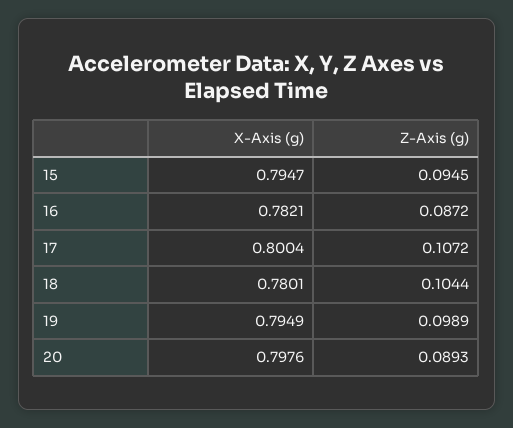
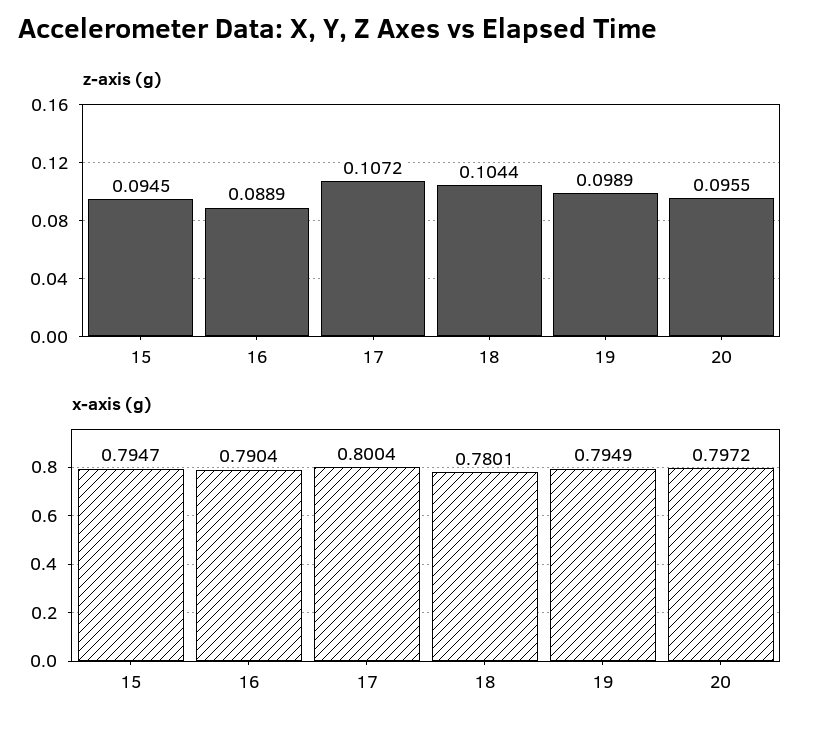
X-Axis (g), 16: 0.7821 -> 0.7904
Z-Axis (g), 16: 0.0872 -> 0.0889
X-Axis (g), 20: 0.7976 -> 0.7972
Z-Axis (g), 20: 0.0893 -> 0.0955

